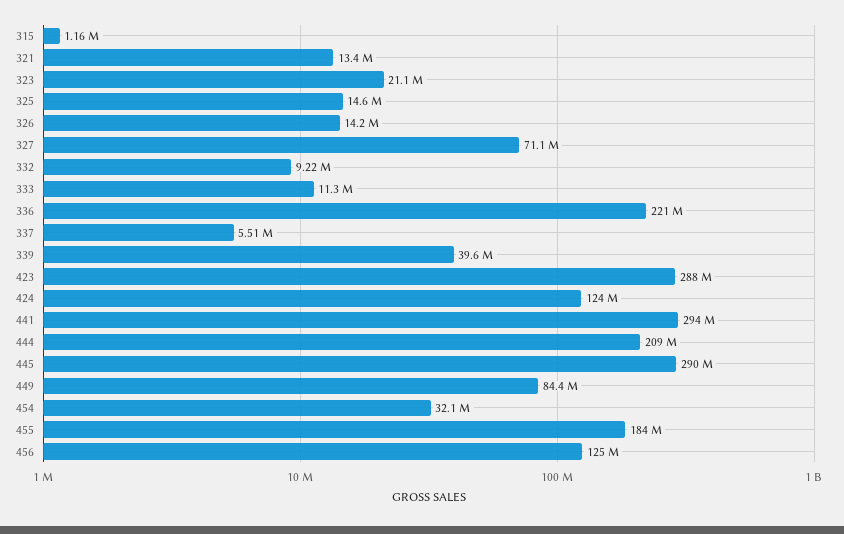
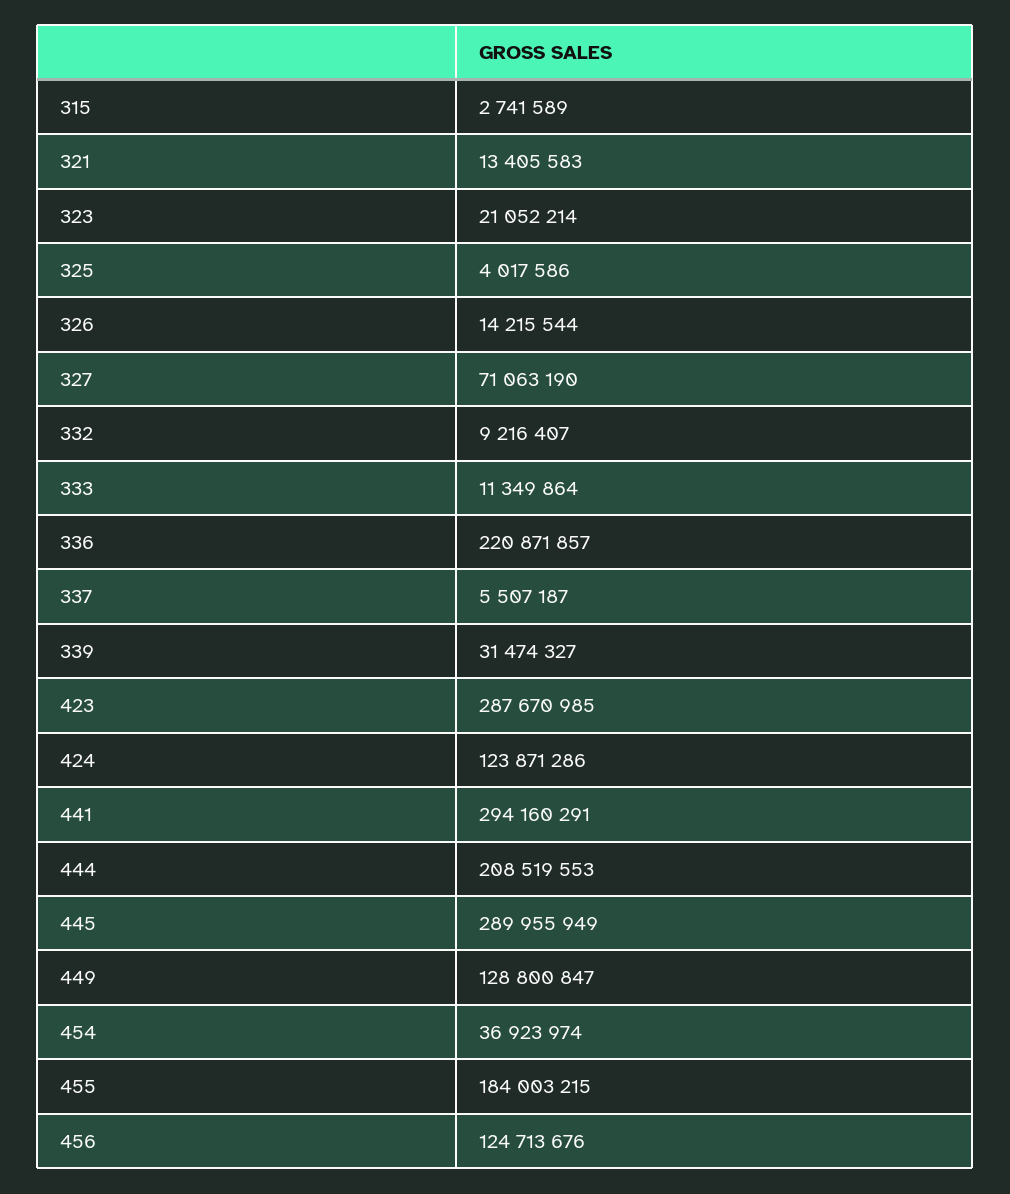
315: 1160000 -> 2741589
325: 14600000 -> 4017586
339: 39600000 -> 31474327
449: 84400000 -> 128800847
454: 32100000 -> 36923974

